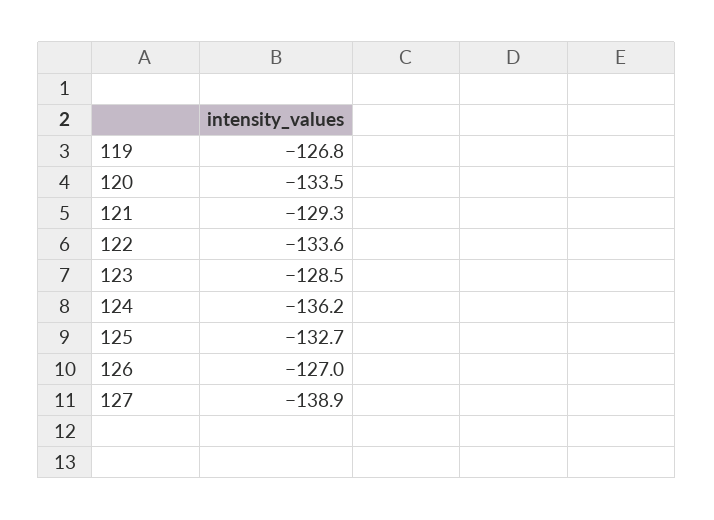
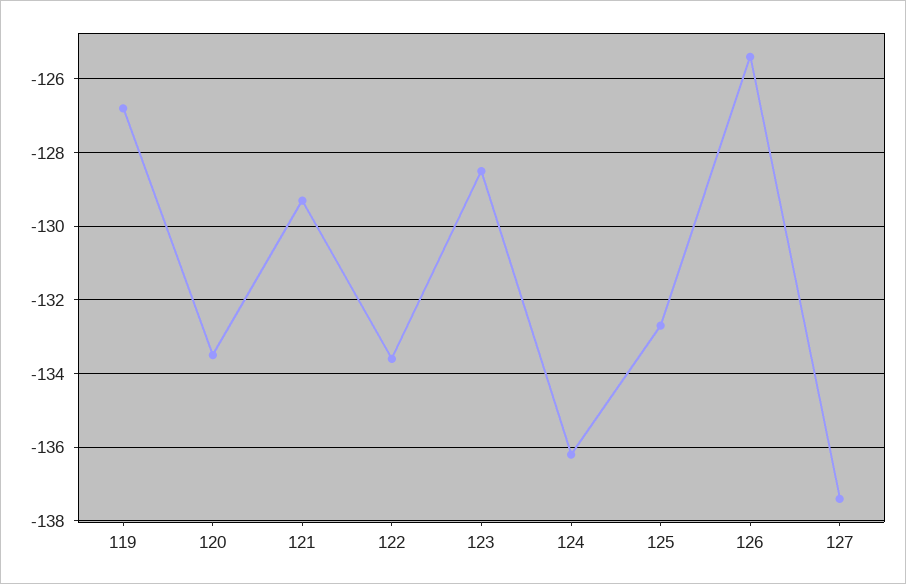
126: -127 -> -125.5
127: -138.9 -> -137.5

